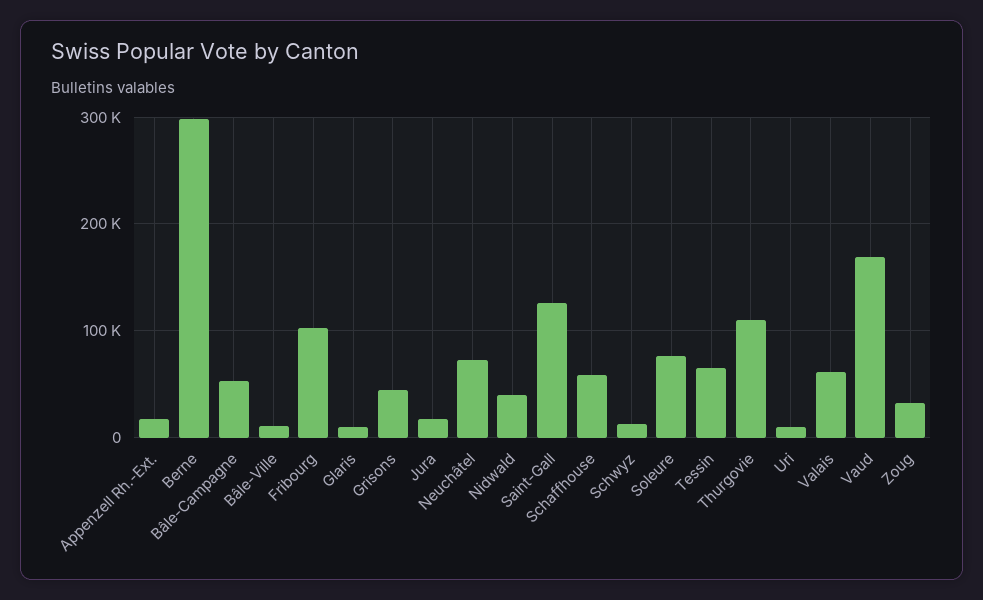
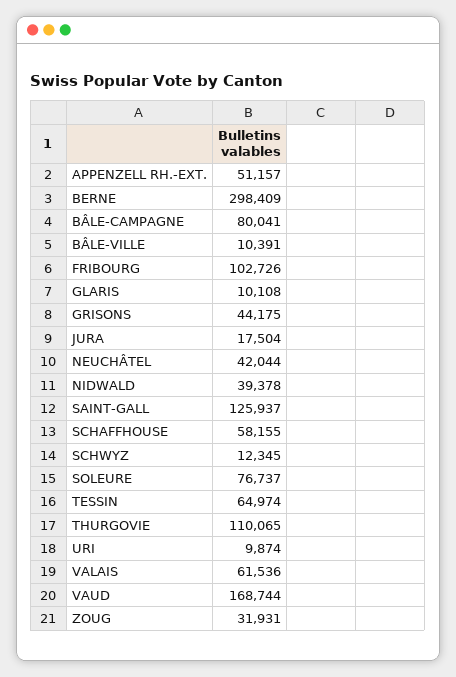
Appenzell Rh.-Ext.: 20000 -> 51157
Bâle-Campagne: 50000 -> 80041
Neuchâtel: 70000 -> 42044

